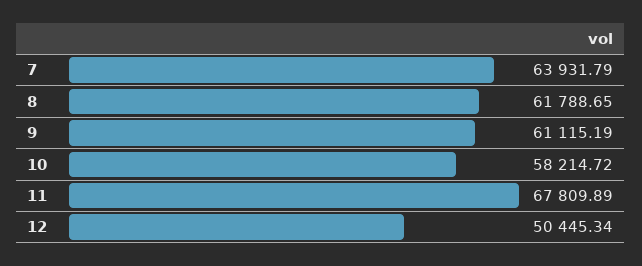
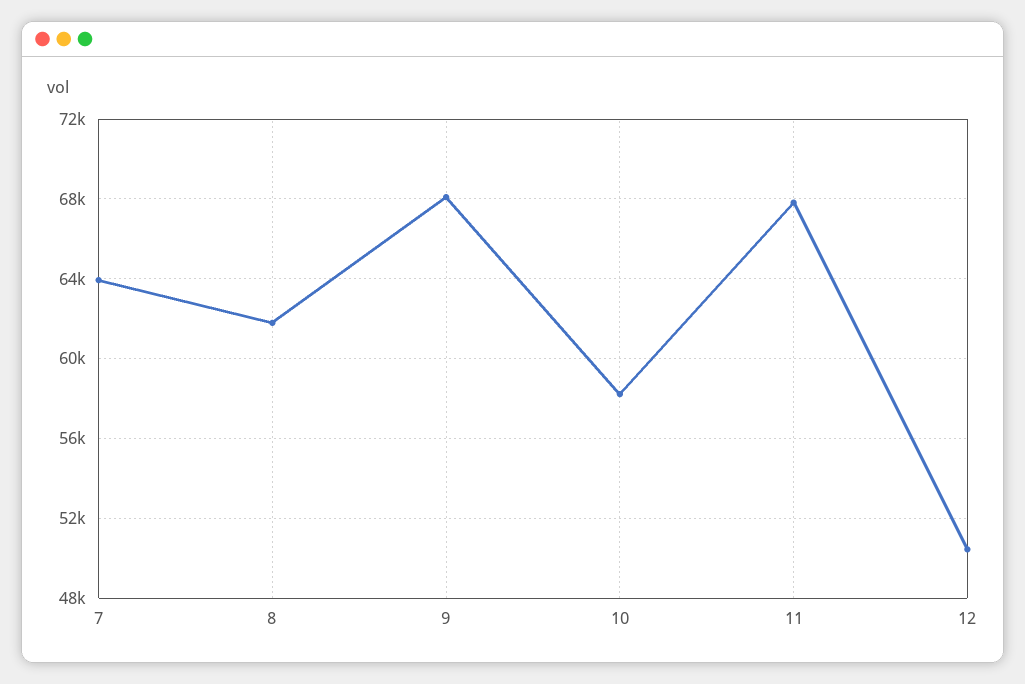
9: 61115.19 -> 68000

